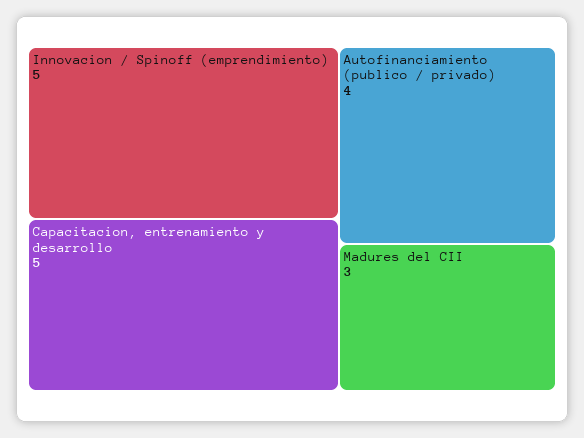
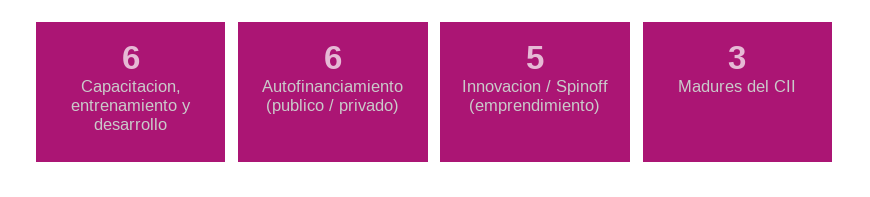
Capacitacion, entrenamiento y desarrollo: 5 -> 6
Autofinanciamiento (publico / privado): 4 -> 6

